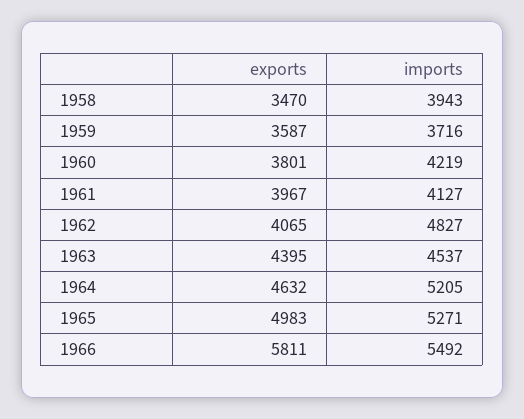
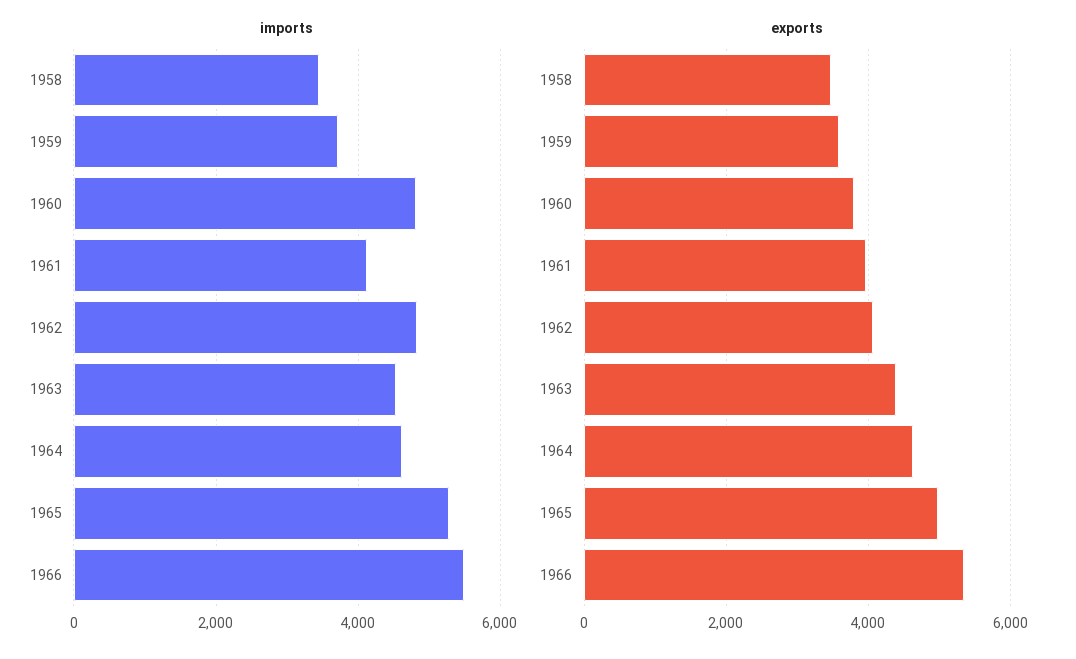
imports, 1958: 3943 -> 3400
imports, 1960: 4219 -> 4800
imports, 1964: 5205 -> 4600
exports, 1966: 5811 -> 5400

